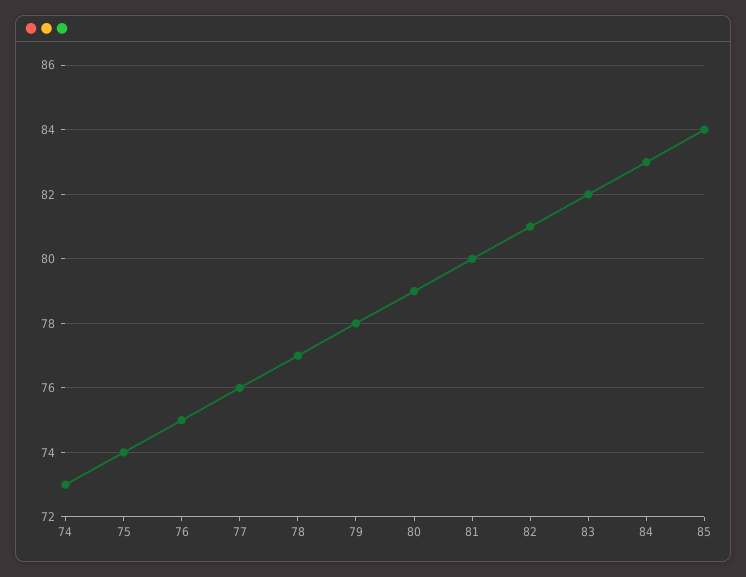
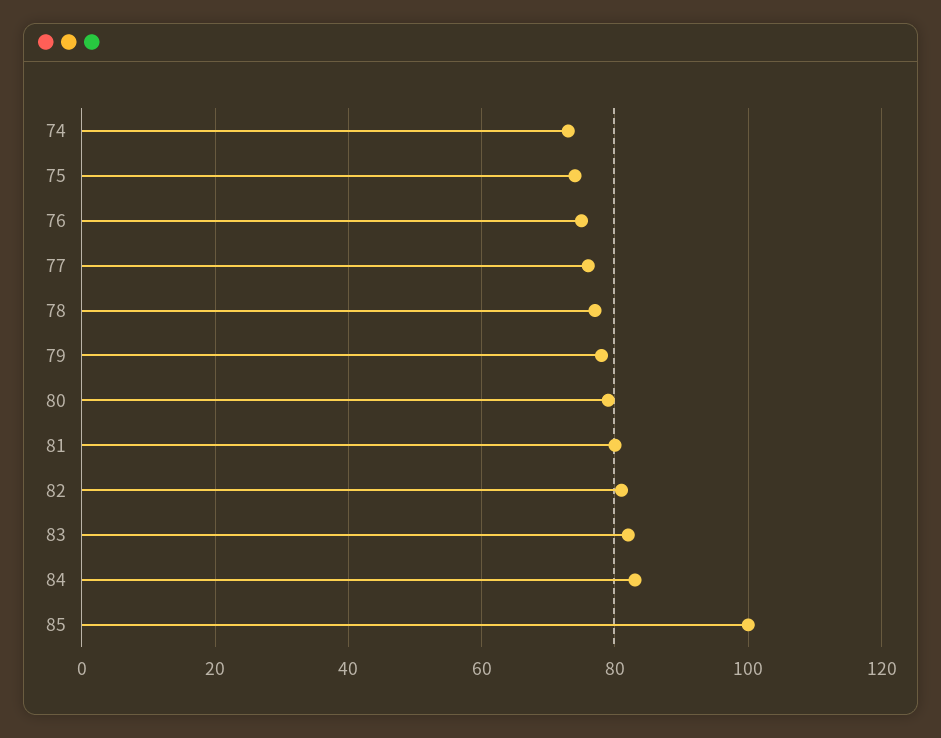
85: 84 -> 100

